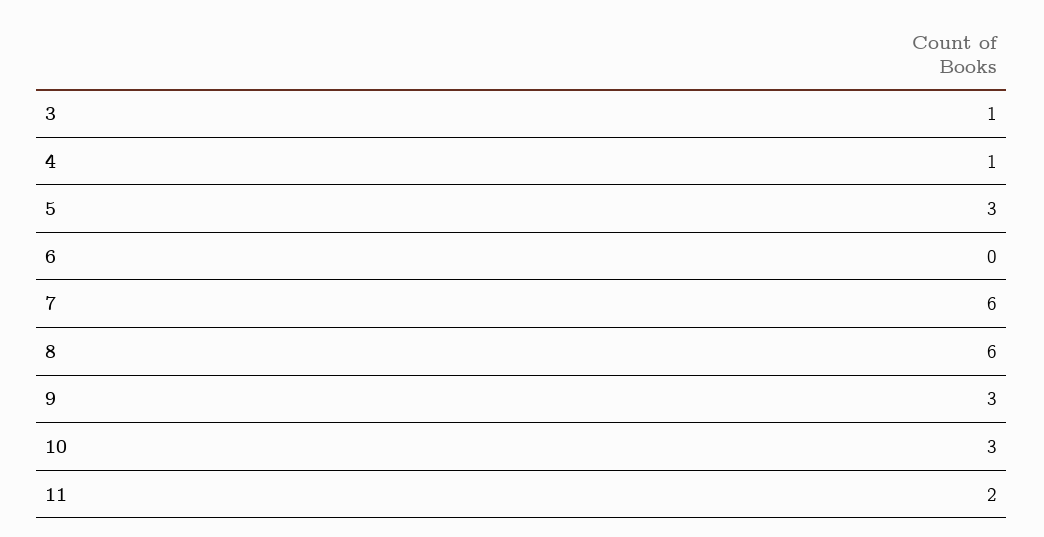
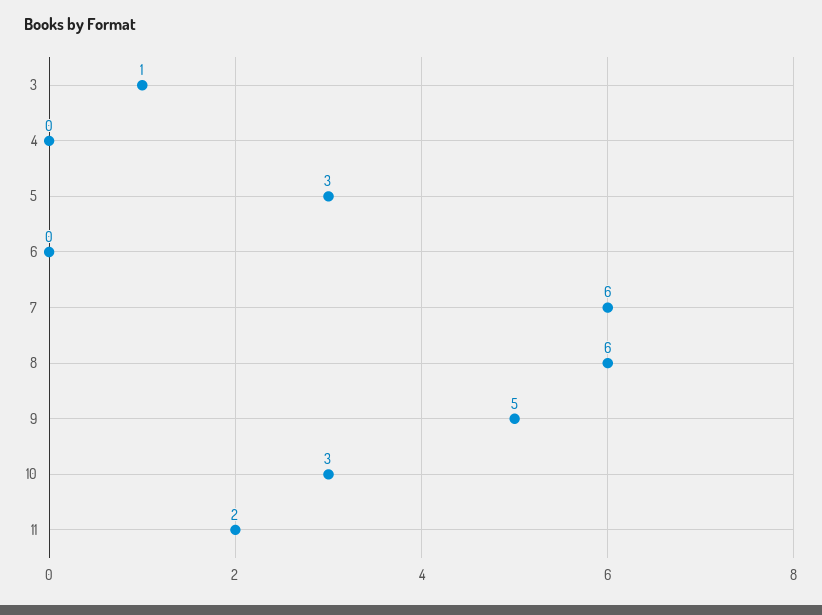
4: 1 -> 0
9: 3 -> 5

